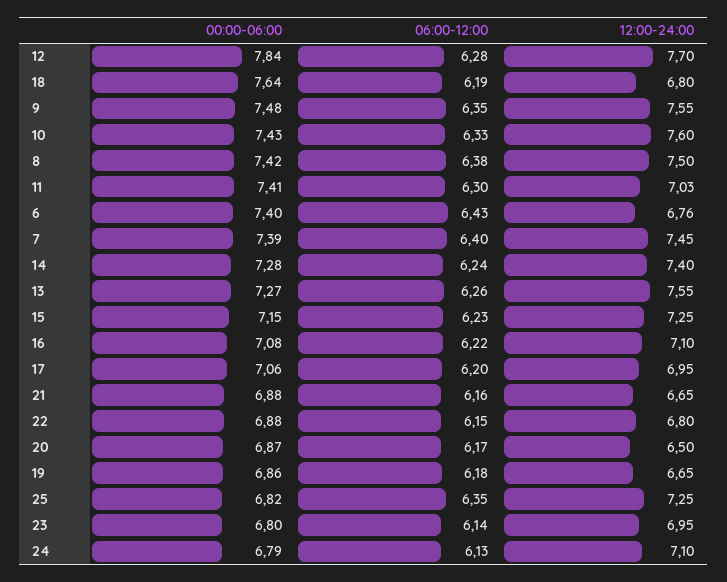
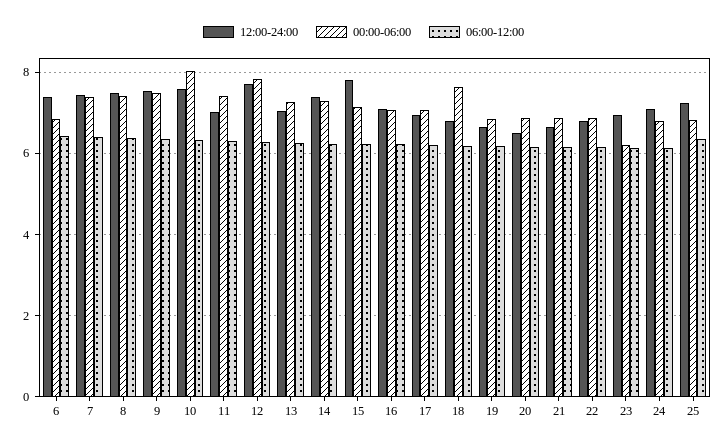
00:00-06:00, 10: 7.43 -> 8
00:00-06:00, 6: 7.4 -> 6.8
12:00-24:00, 6: 6.76 -> 7.4
12:00-24:00, 13: 7.55 -> 7
12:00-24:00, 15: 7.25 -> 7.8
00:00-06:00, 23: 6.8 -> 6.2

